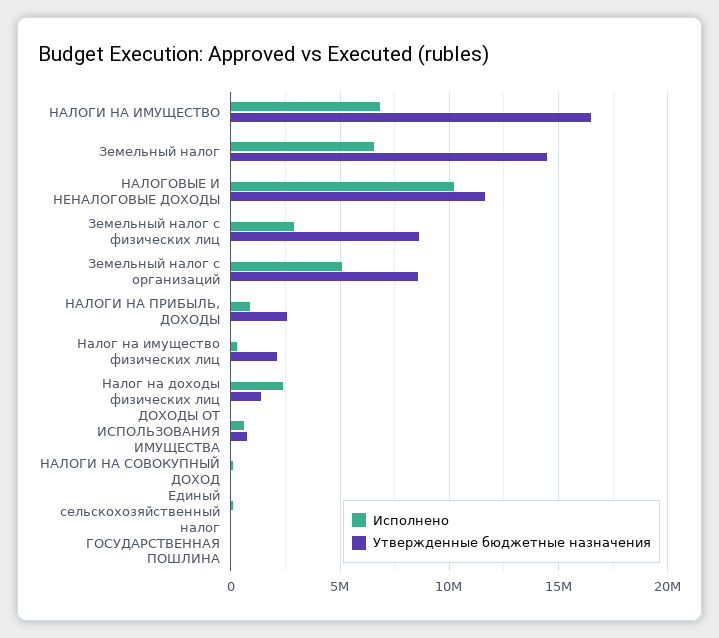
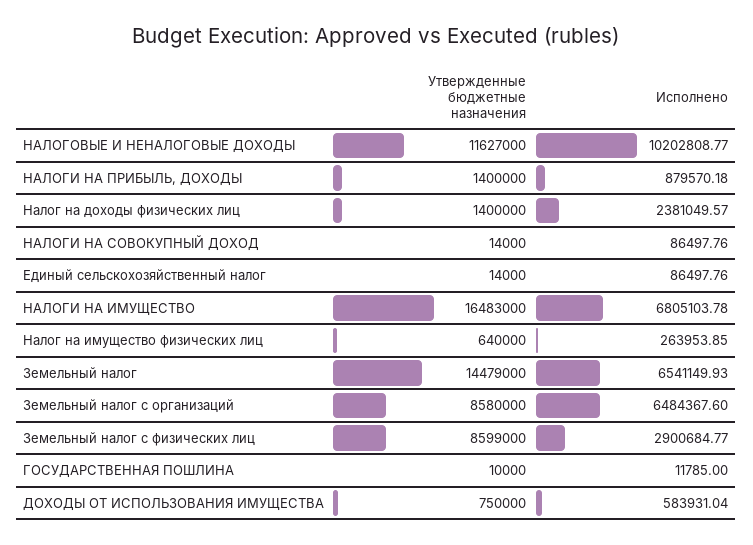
Исполнено, Земельный налог с организаций: 5000000 -> 6484367.6
Утвержденные бюджетные назначения, НАЛОГИ НА ПРИБЫЛЬ, ДОХОДЫ: 2500000 -> 1400000
Утвержденные бюджетные назначения, Налог на имущество физических лиц: 2000000 -> 640000

